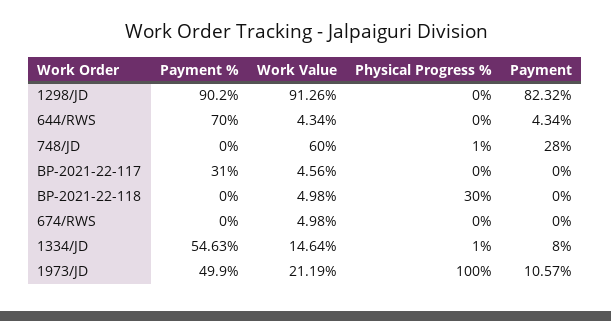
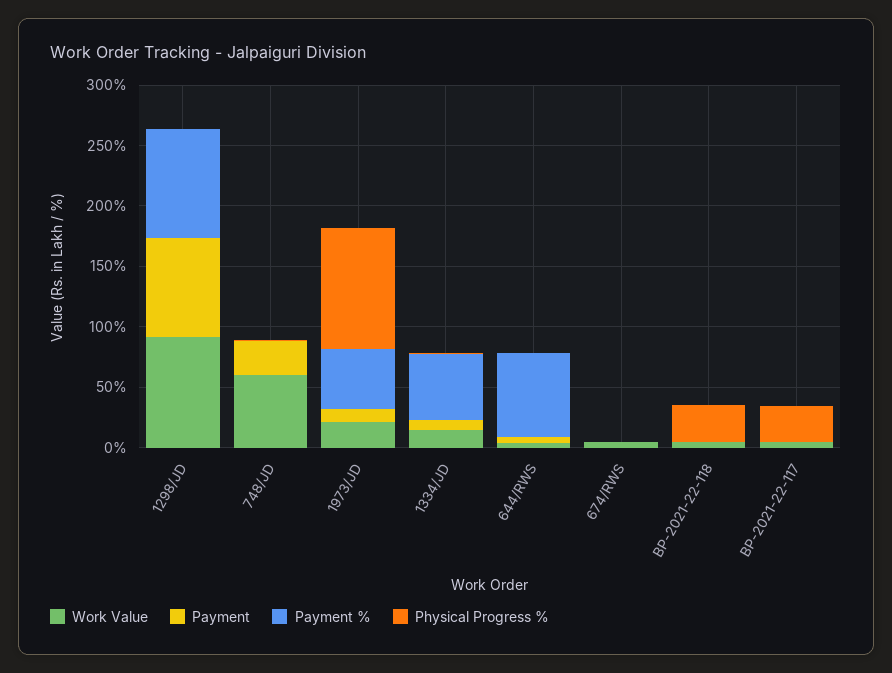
Payment %, BP-2021-22-117: 31 -> 0
Physical Progress %, BP-2021-22-117: 0 -> 30

